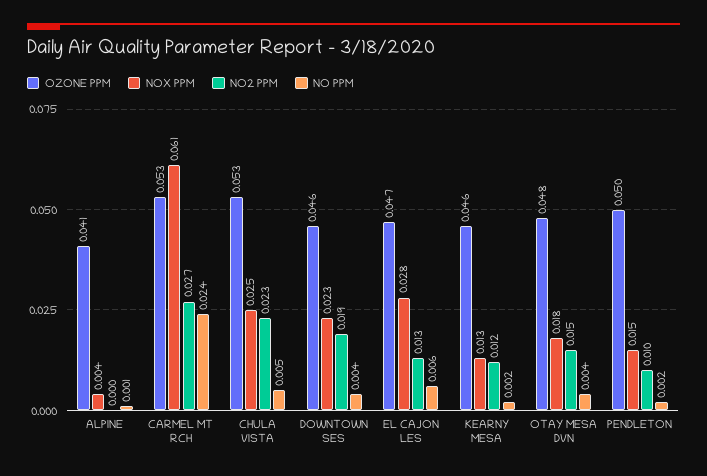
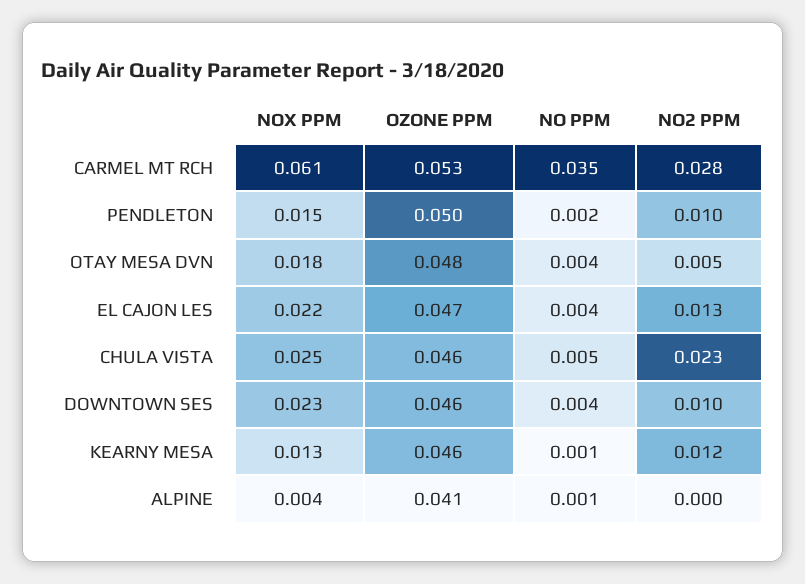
NO2 PPM, CARMEL MT RCH: 0.027 -> 0.028
NO PPM, CARMEL MT RCH: 0.024 -> 0.035
OZONE PPM, CHULA VISTA: 0.053 -> 0.046
NO2 PPM, DOWNTOWN SES: 0.019 -> 0.01
NOX PPM, EL CAJON LES: 0.028 -> 0.022
NO PPM, EL CAJON LES: 0.006 -> 0.004
NO PPM, KEARNY MESA: 0.002 -> 0.001
NO2 PPM, OTAY MESA DVN: 0.015 -> 0.005

